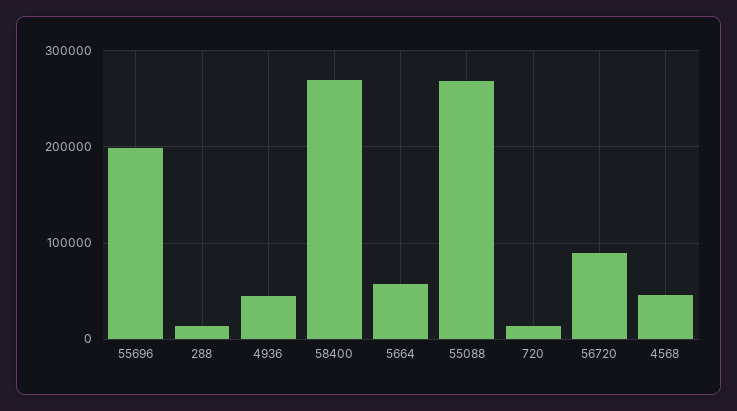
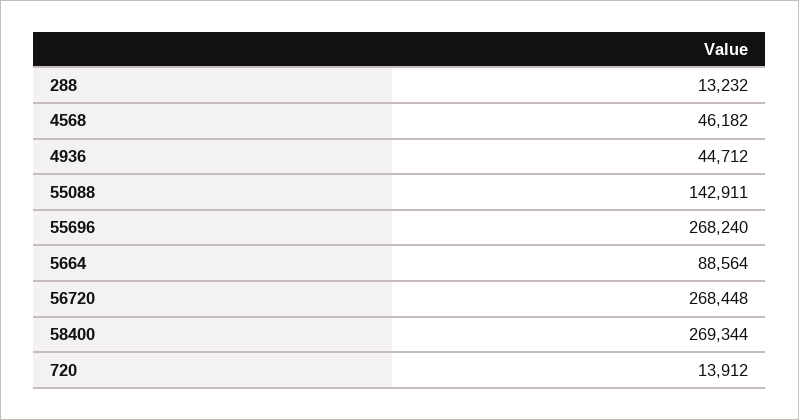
55696: 200000 -> 268240
5664: 60000 -> 88564
55088: 270000 -> 142911
56720: 90000 -> 268448

